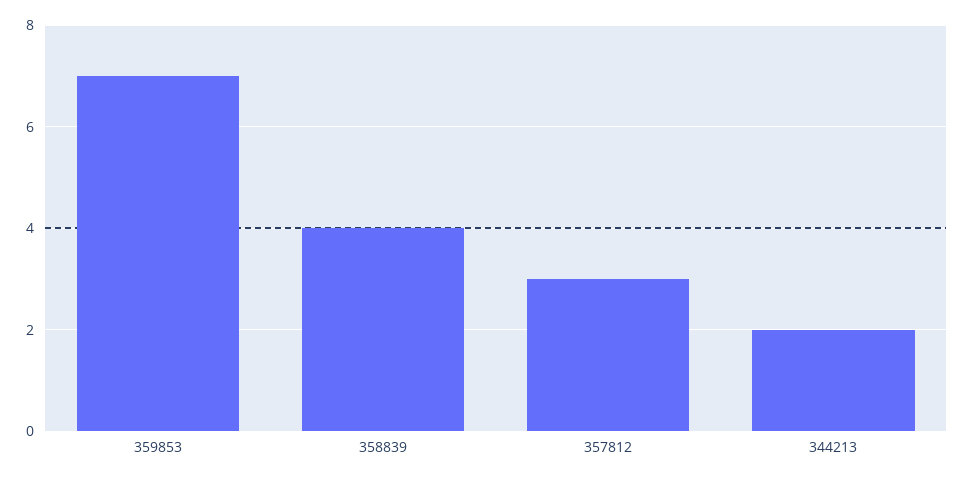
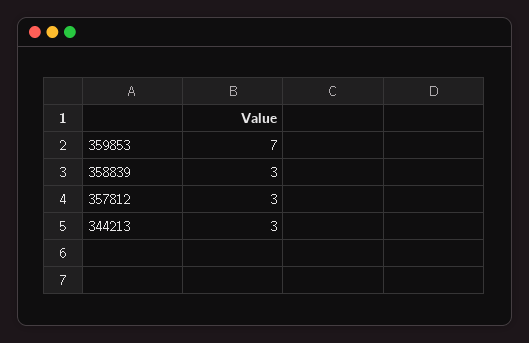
358839: 4 -> 3
344213: 2 -> 3

